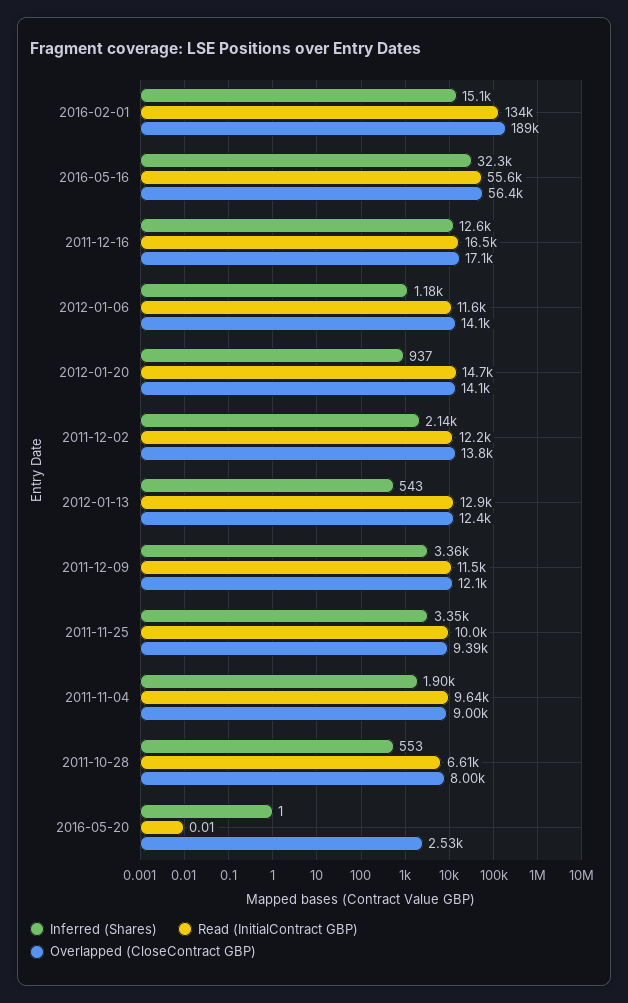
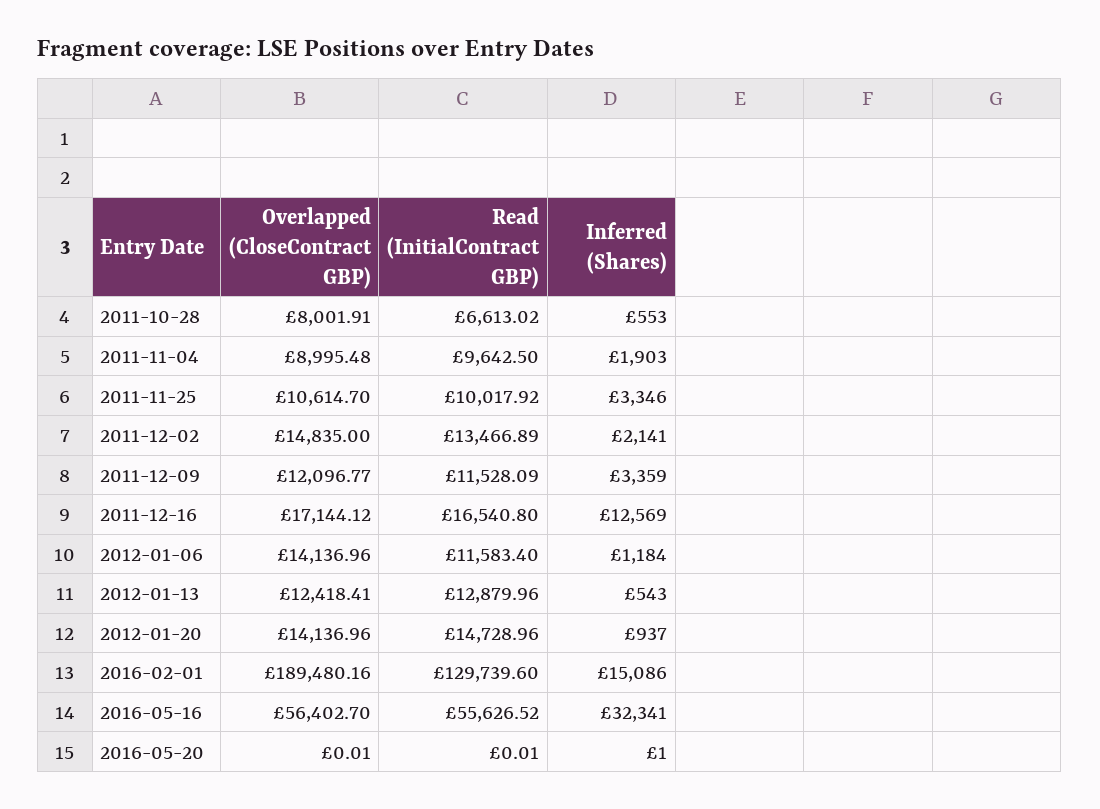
Read (InitialContract GBP), 2016-02-01: 134000 -> 129739.6
Read (InitialContract GBP), 2011-12-02: 12200 -> 13466.89
Overlapped (CloseContract GBP), 2011-12-02: 13800 -> 14835
Overlapped (CloseContract GBP), 2011-11-25: 9390 -> 10614.7
Overlapped (CloseContract GBP), 2016-05-20: 2530 -> 0.01

